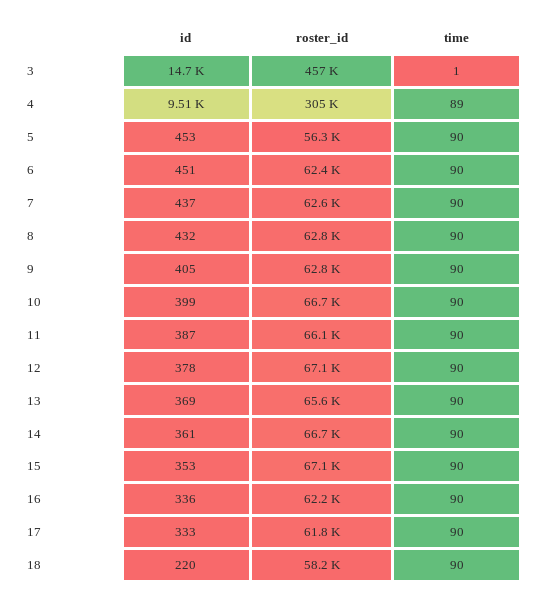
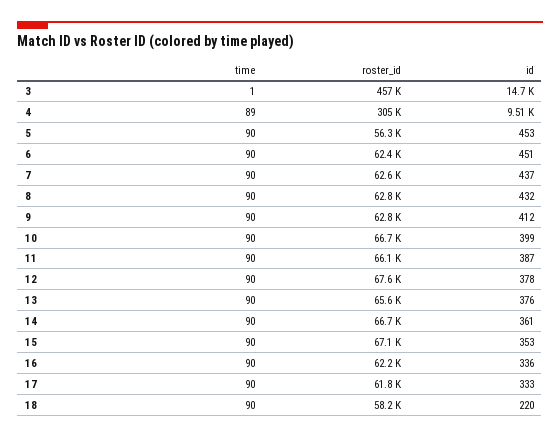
id, 9: 405 -> 412
roster_id, 12: 67100 -> 67600
id, 13: 369 -> 376

